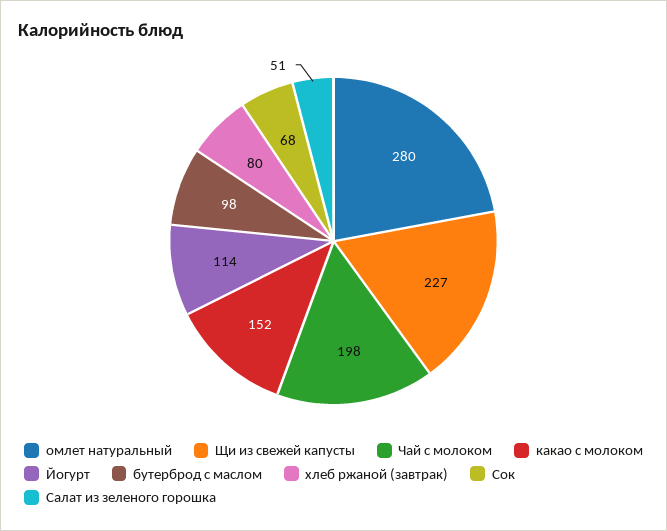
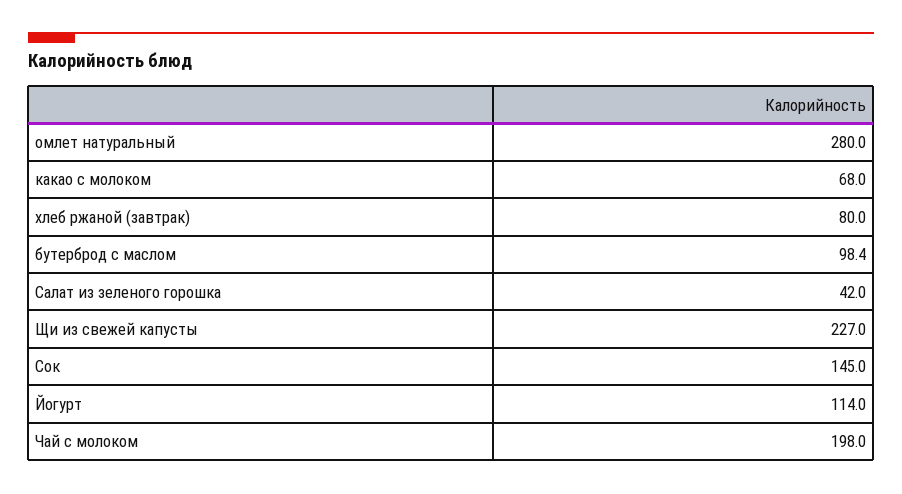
какао с молоком: 152 -> 68
Сок: 68 -> 145
Салат из зеленого горошка: 51 -> 42

